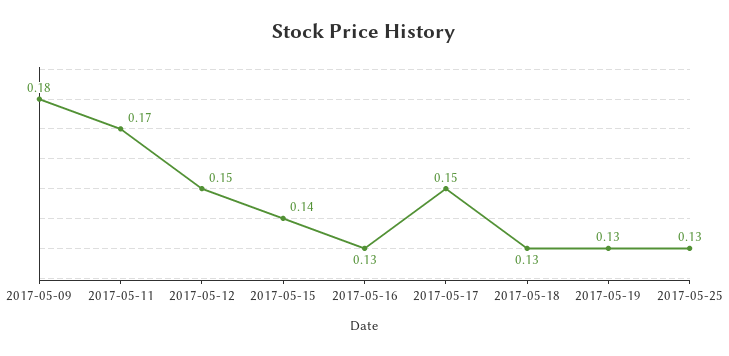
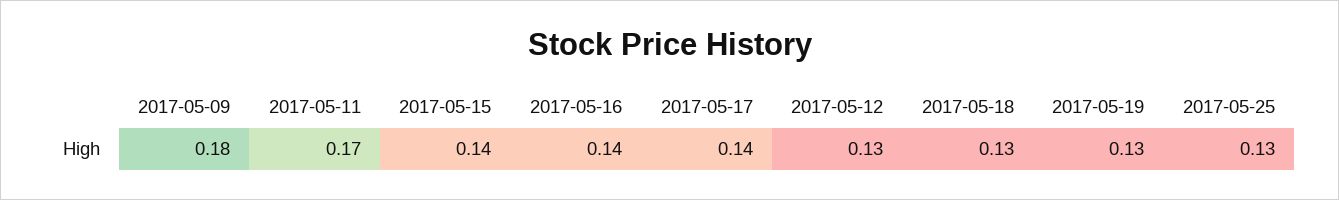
2017-05-12: 0.15 -> 0.13
2017-05-16: 0.13 -> 0.14
2017-05-17: 0.15 -> 0.14

